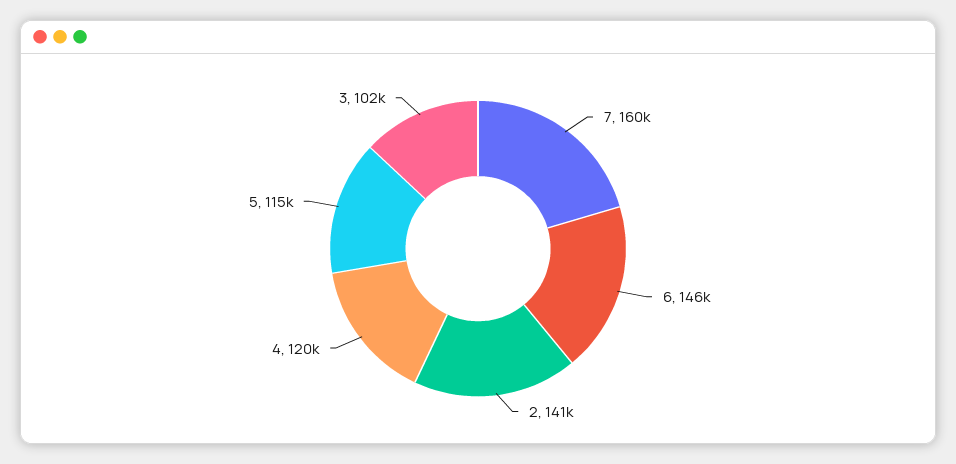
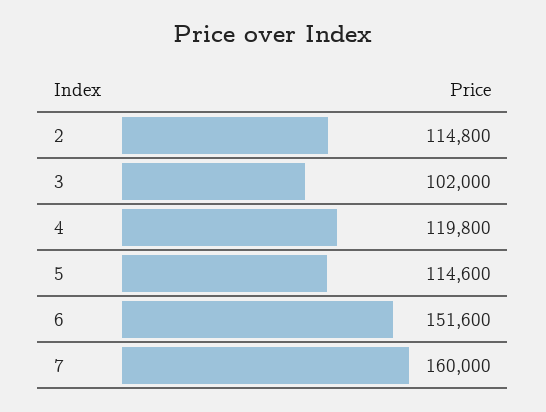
6: 146000 -> 151600
2: 141000 -> 114800

